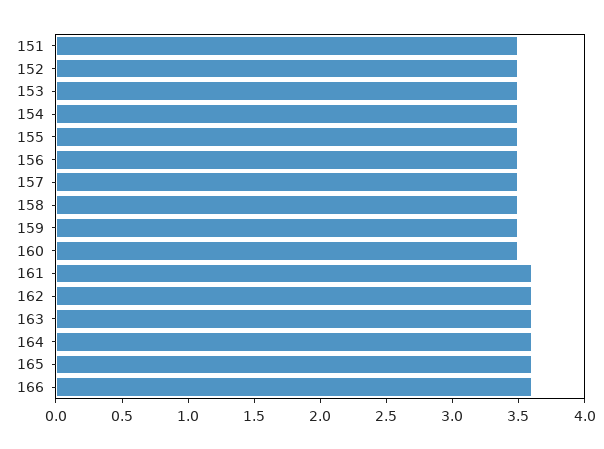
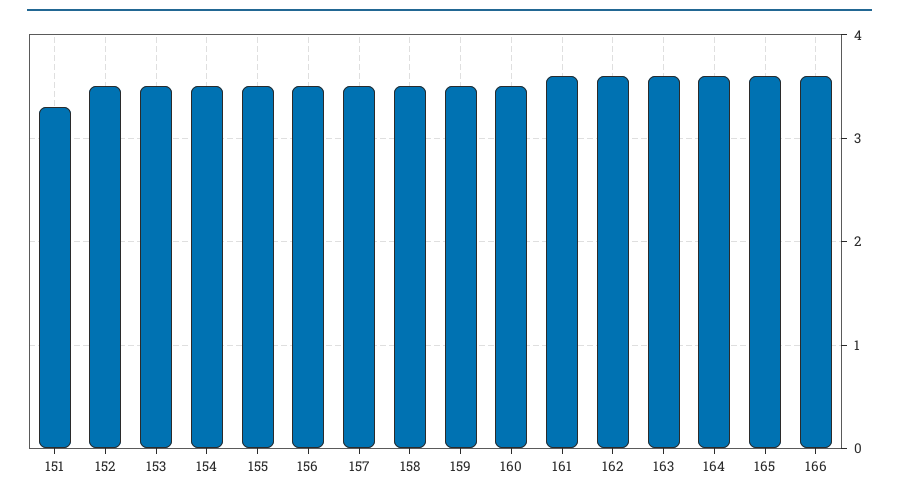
151: 3.5 -> 3.3

